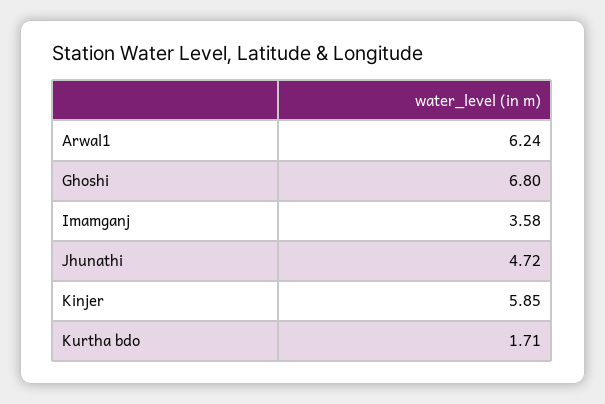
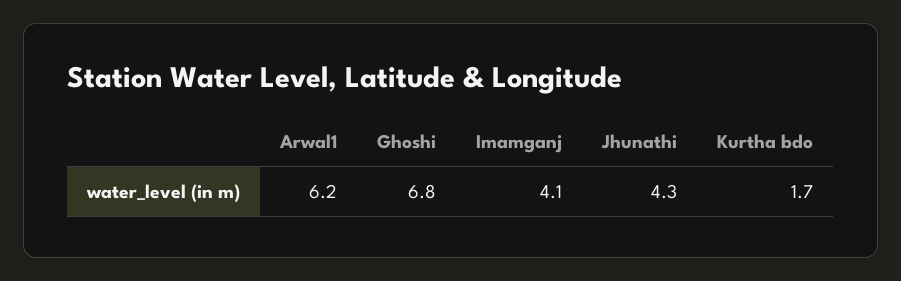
Imamganj: 3.58 -> 4.1
Jhunathi: 4.72 -> 4.3
Kinjer: 5.85 -> none

